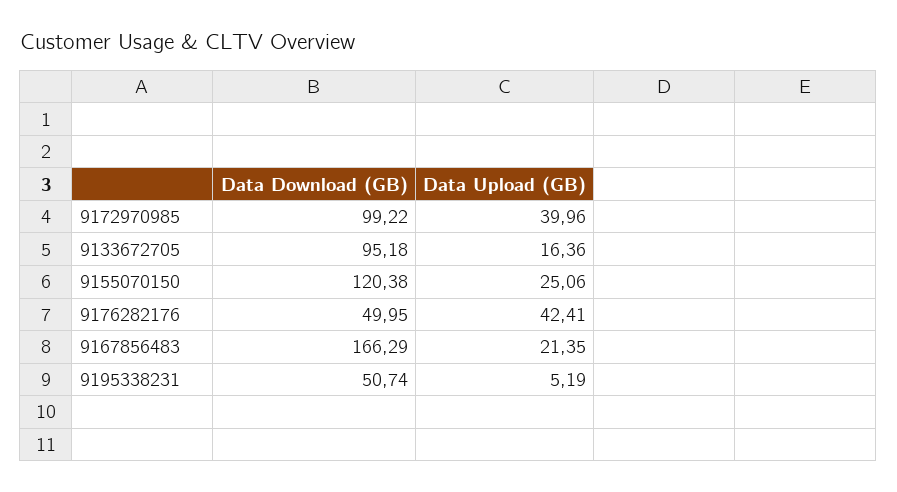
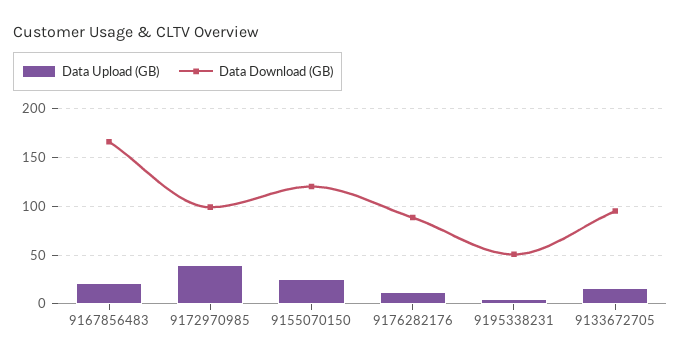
Data Download (GB), 9176282176: 49.95 -> 90
Data Upload (GB), 9176282176: 42.41 -> 10

